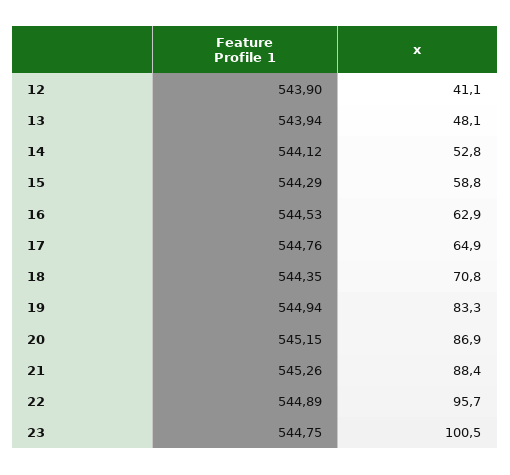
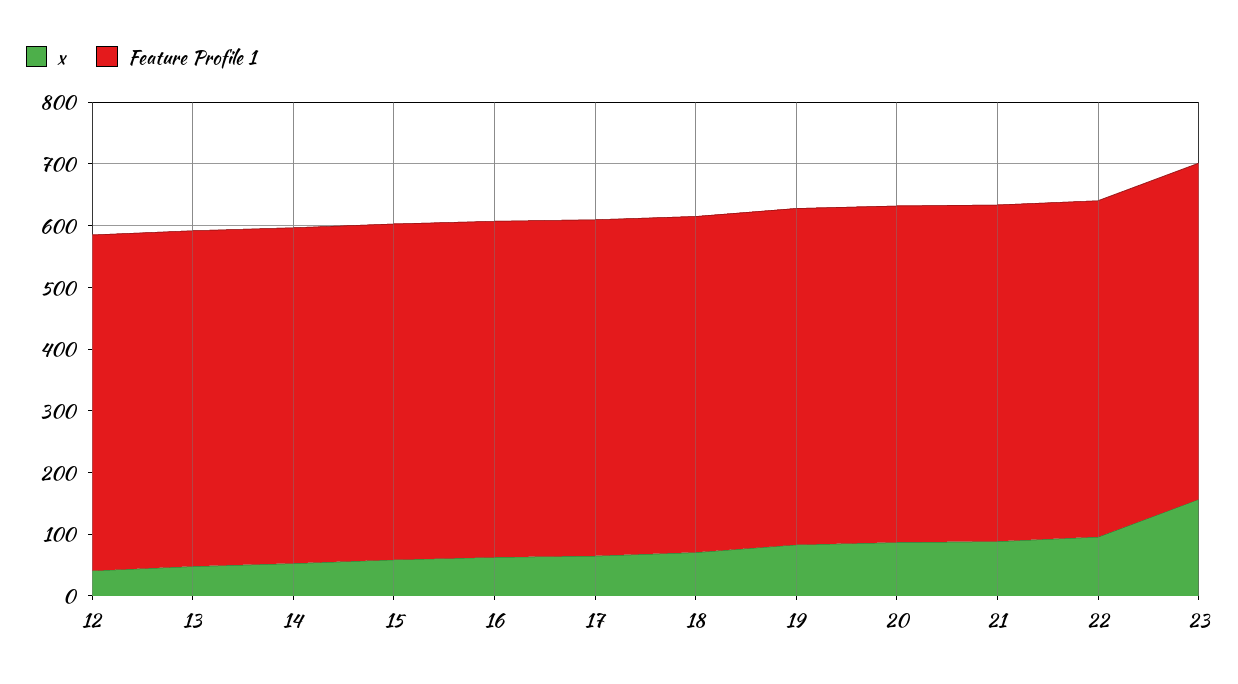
x, 23: 100.5 -> 160

